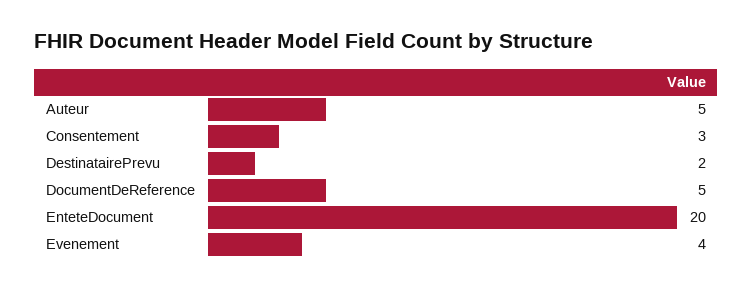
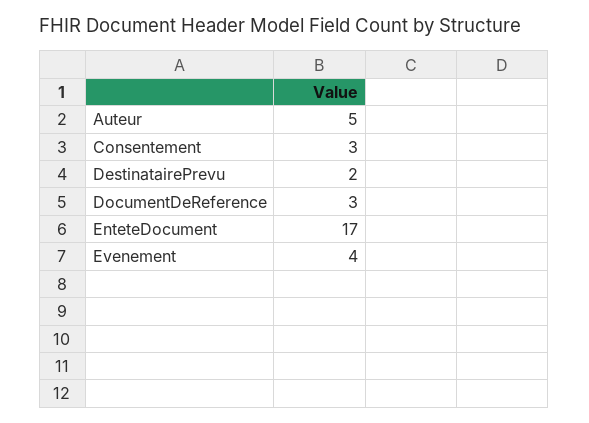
DocumentDeReference: 5 -> 3
EnteteDocument: 20 -> 17

